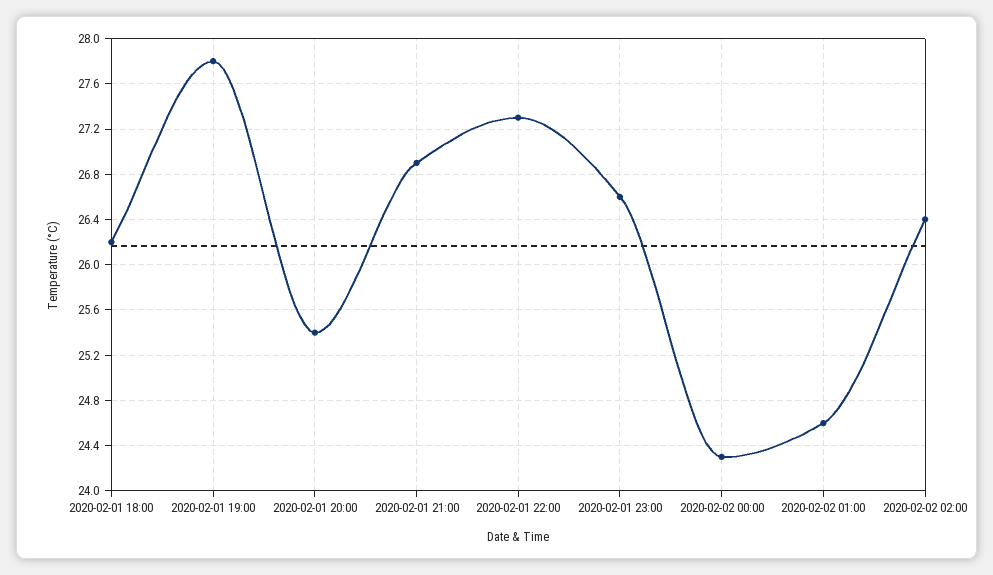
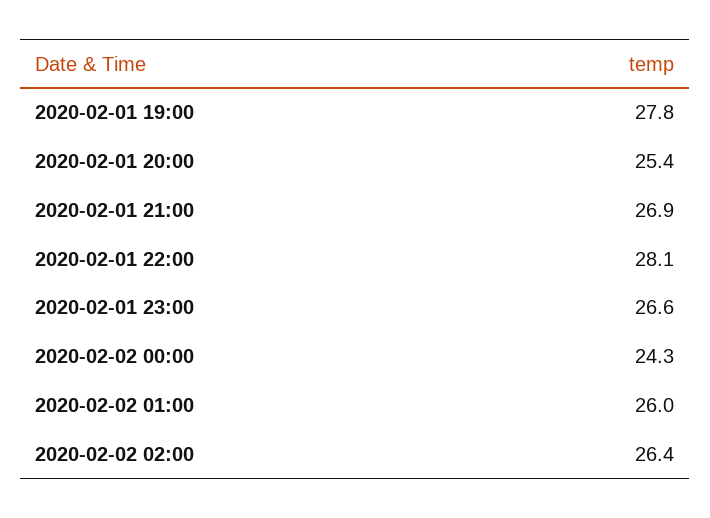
2020-02-01 18:00: 26.2 -> none
2020-02-01 22:00: 27.3 -> 28.1
2020-02-02 01:00: 24.6 -> 26

